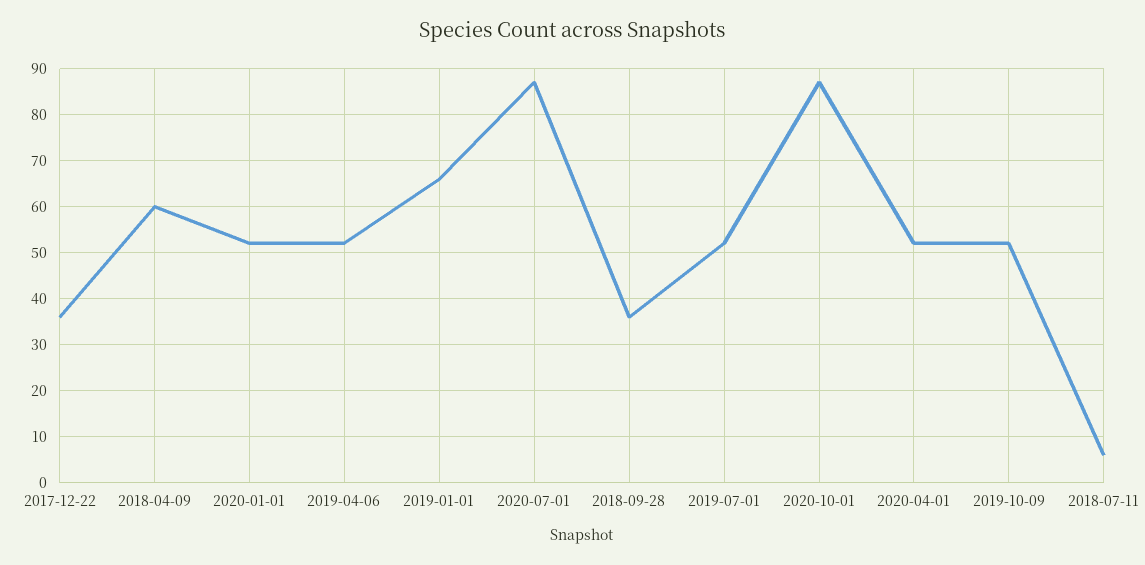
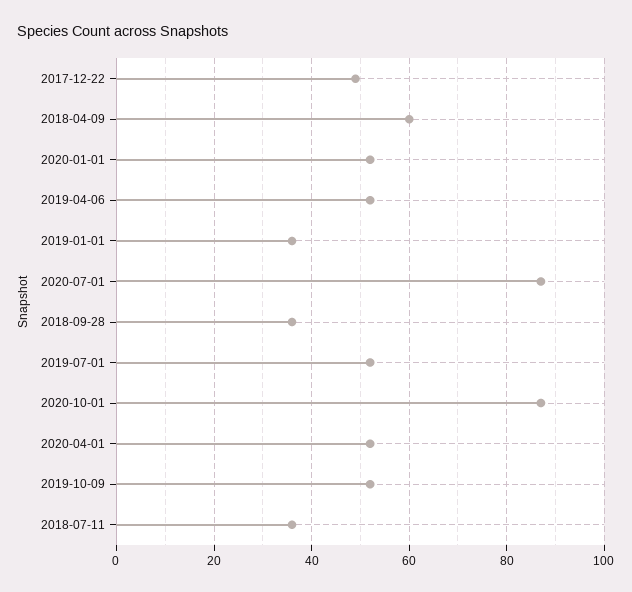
2017-12-22: 35 -> 50
2019-01-01: 65 -> 35
2018-07-11: 5 -> 35

